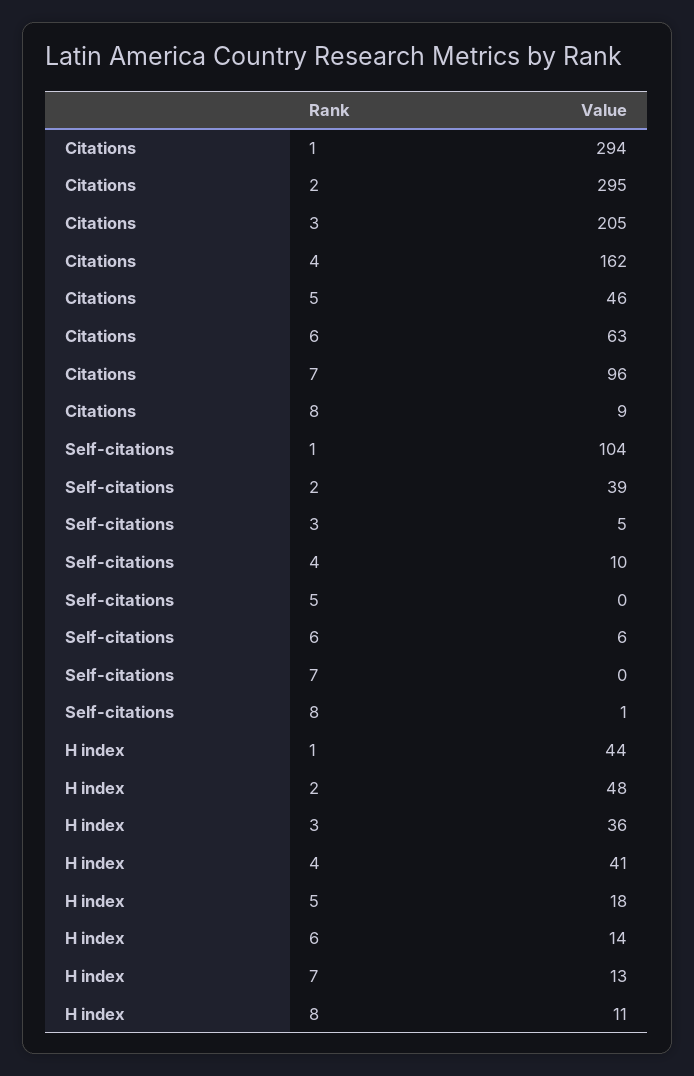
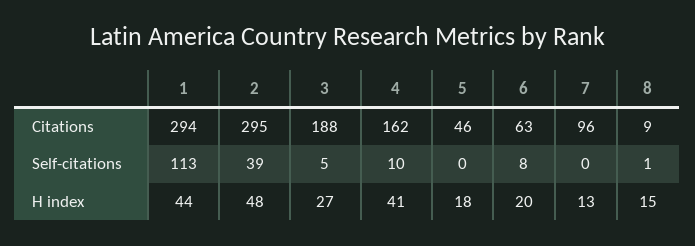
Citations, 3: 205 -> 188
Self-citations, 1: 104 -> 113
Self-citations, 6: 6 -> 8
H index, 3: 36 -> 27
H index, 6: 14 -> 20
H index, 8: 11 -> 15

